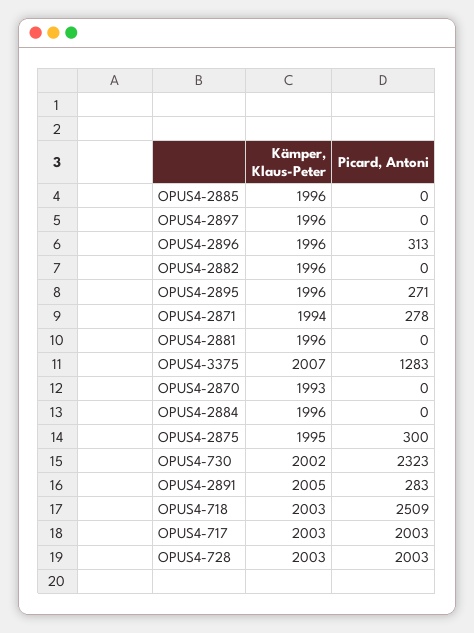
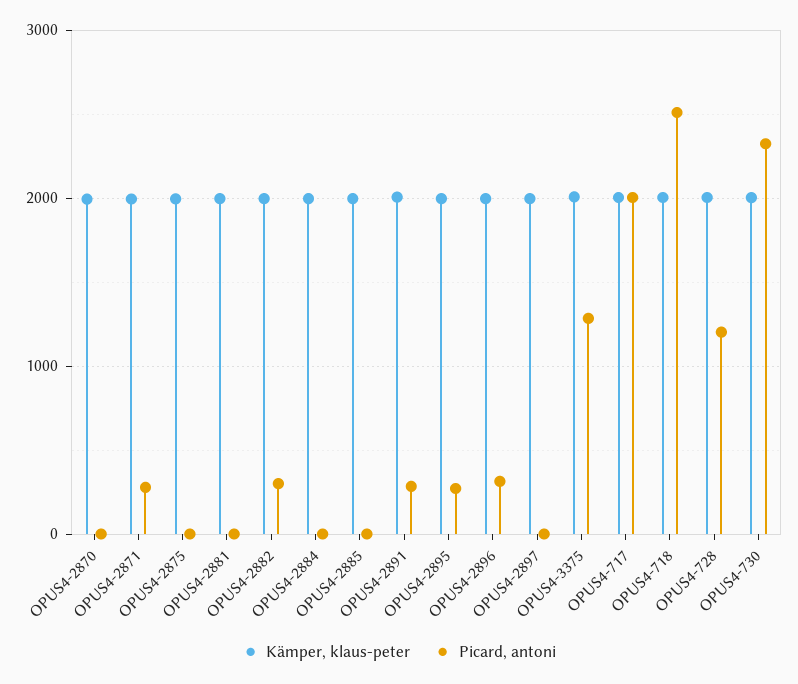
Picard, Antoni, OPUS4-2882: 0 -> 300
Picard, Antoni, OPUS4-2875: 300 -> 0
Picard, Antoni, OPUS4-728: 2003 -> 1200

